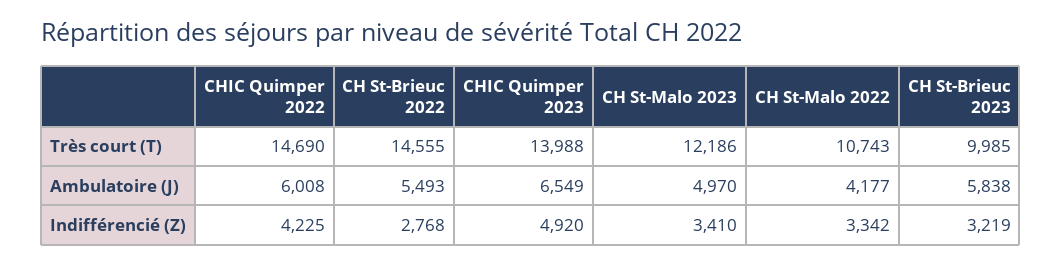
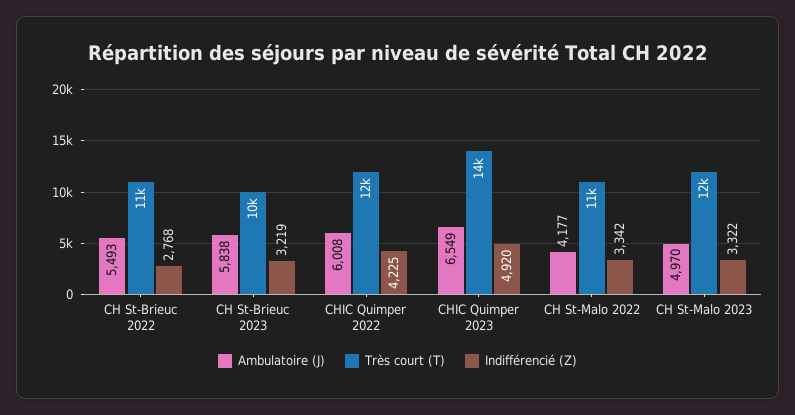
Très court (T), CHIC Quimper 2022: 14690 -> 12000
Très court (T), CH St-Brieuc 2022: 14555 -> 11000
Indifférencié (Z), CH St-Malo 2023: 3410 -> 3322

